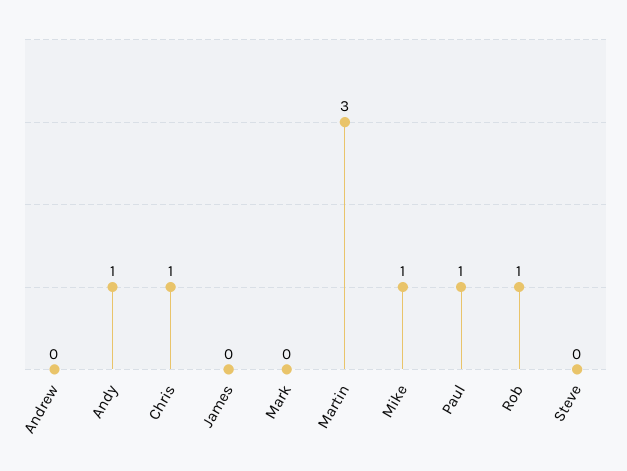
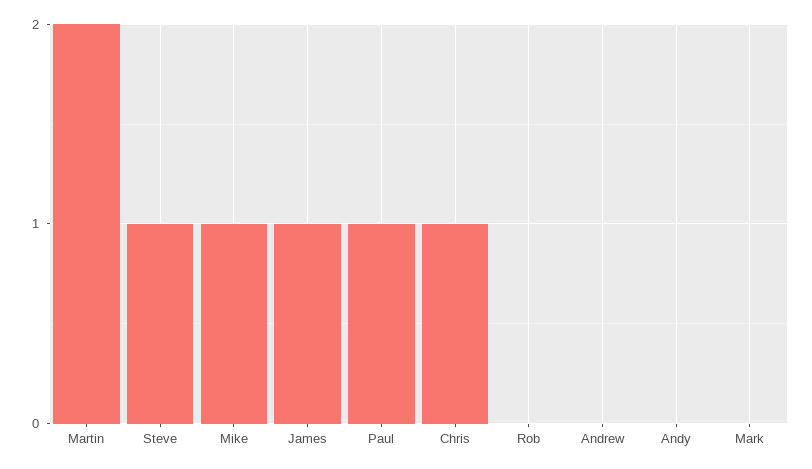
Andy: 1 -> 0
James: 0 -> 1
Martin: 3 -> 2
Rob: 1 -> 0
Steve: 0 -> 1

